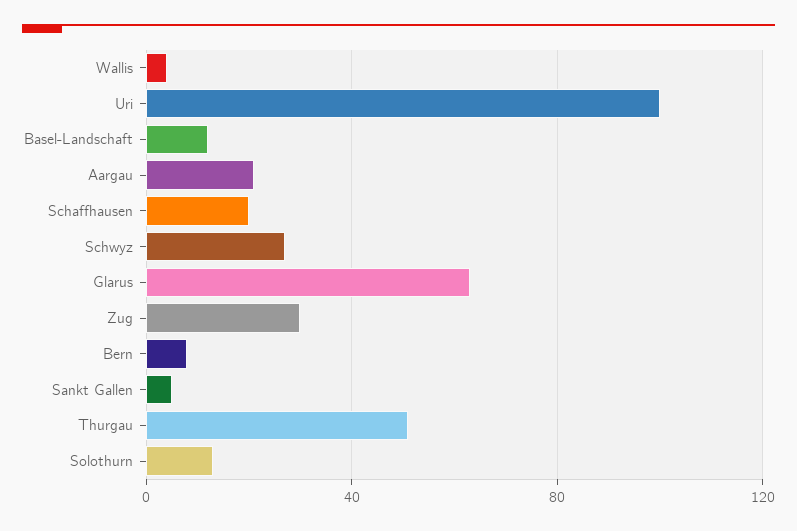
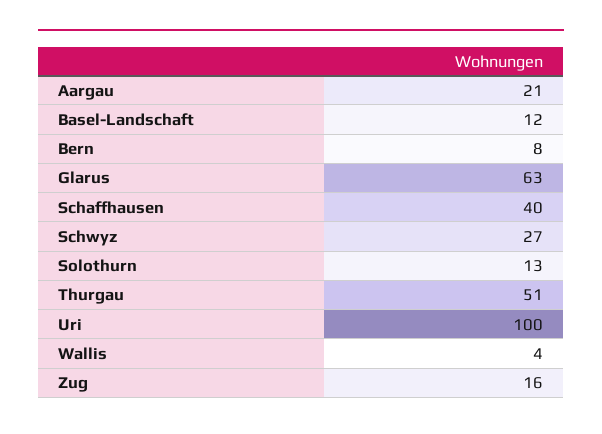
Schaffhausen: 20 -> 40
Zug: 30 -> 16
Sankt Gallen: 5 -> none

